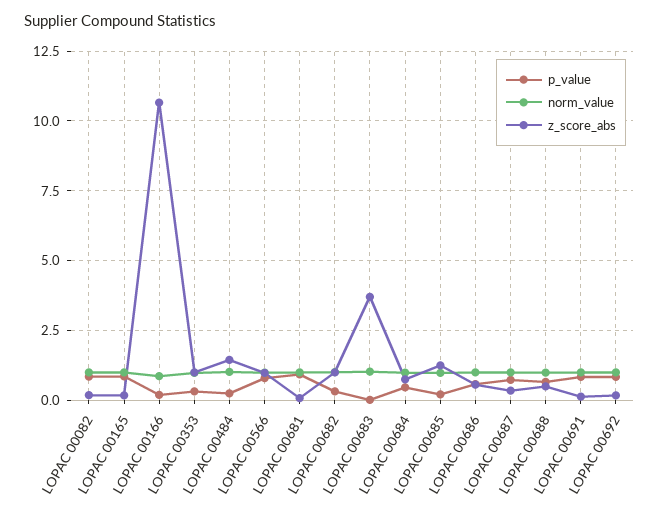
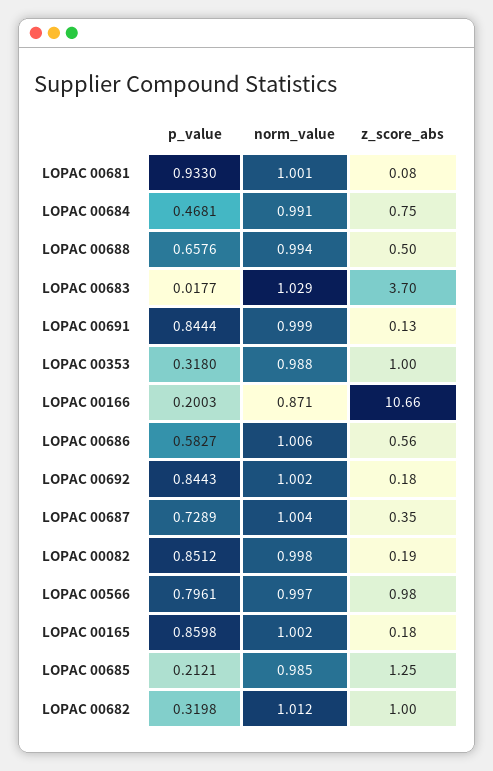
p_value, LOPAC 00484: 0.25 -> none
norm_value, LOPAC 00484: 1 -> none
z_score_abs, LOPAC 00484: 1.5 -> none

